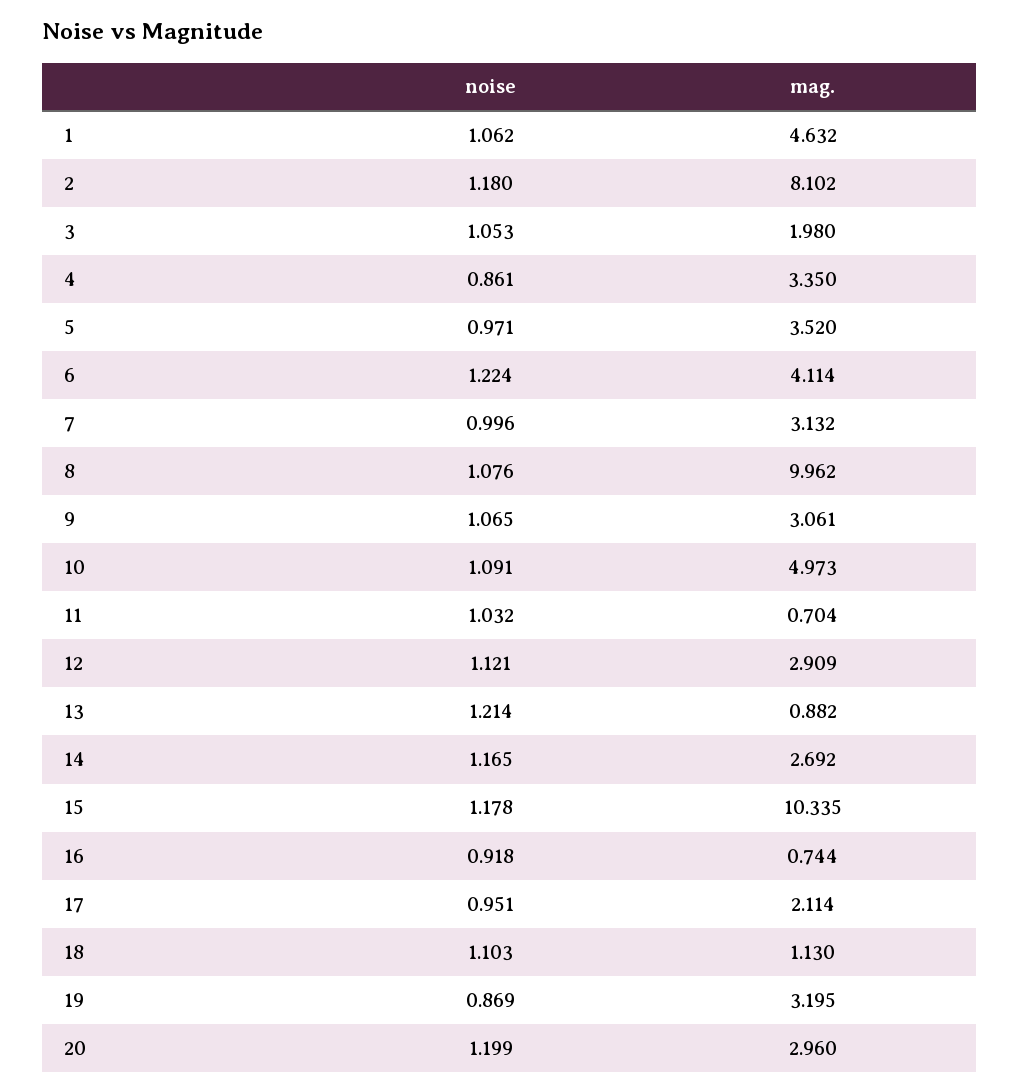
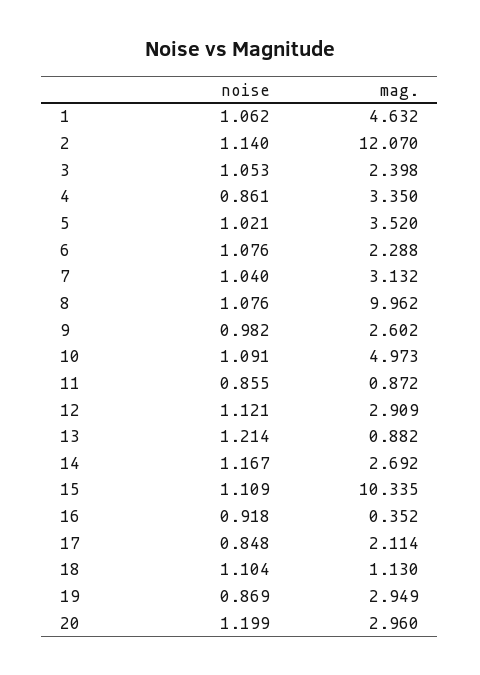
noise, 2: 1.18 -> 1.14
mag., 2: 8.102 -> 12.07
mag., 3: 1.98 -> 2.398
noise, 5: 0.971 -> 1.021
noise, 6: 1.224 -> 1.076
mag., 6: 4.114 -> 2.288
noise, 7: 0.996 -> 1.04
noise, 9: 1.065 -> 0.982
mag., 9: 3.061 -> 2.602
noise, 11: 1.032 -> 0.855
mag., 11: 0.704 -> 0.872
noise, 14: 1.165 -> 1.167
noise, 15: 1.178 -> 1.109
mag., 16: 0.744 -> 0.352
noise, 17: 0.951 -> 0.848
noise, 18: 1.103 -> 1.104
mag., 19: 3.195 -> 2.949

